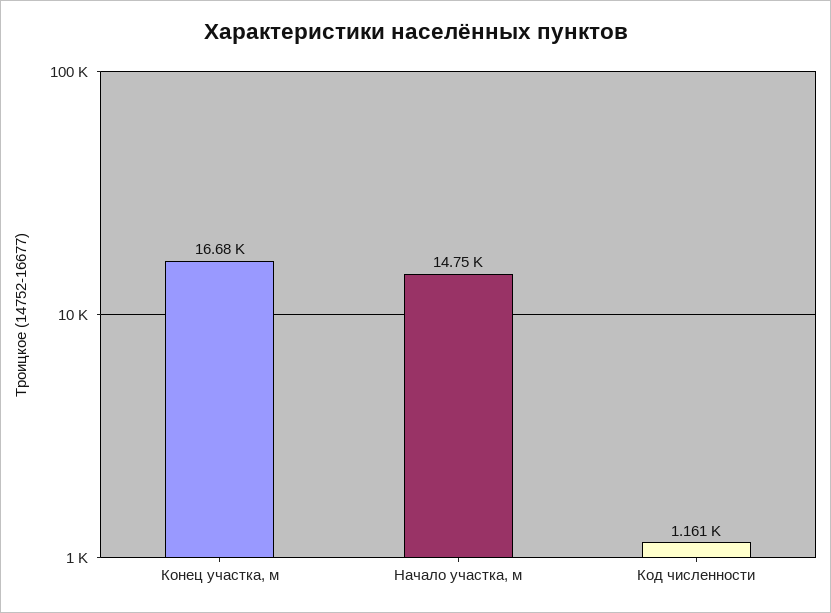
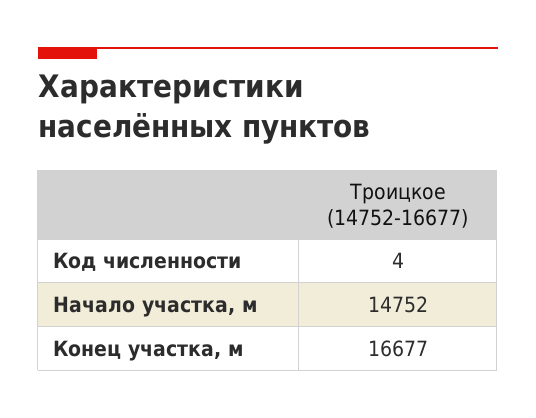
Код численности: 1161 -> 4

